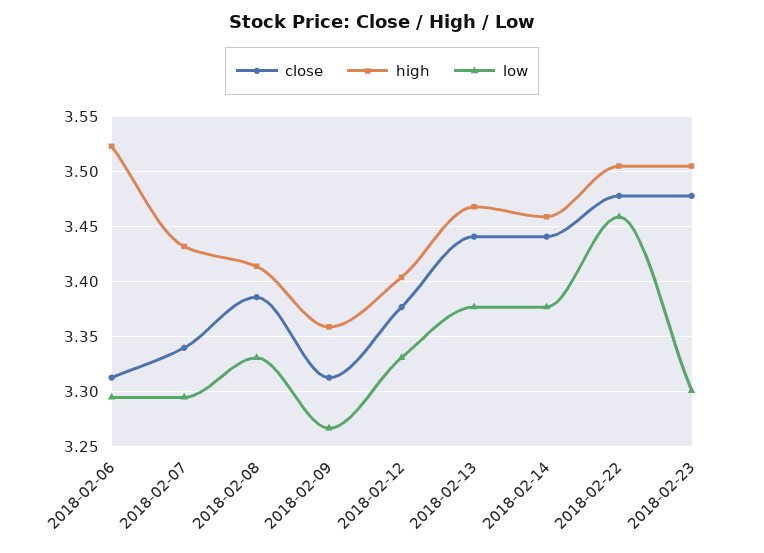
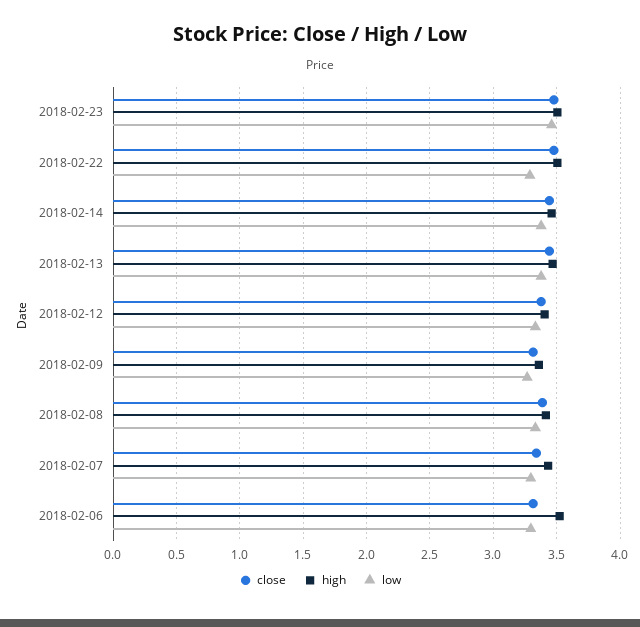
low, 2018-02-22: 3.46 -> 3.3
low, 2018-02-23: 3.3 -> 3.45

